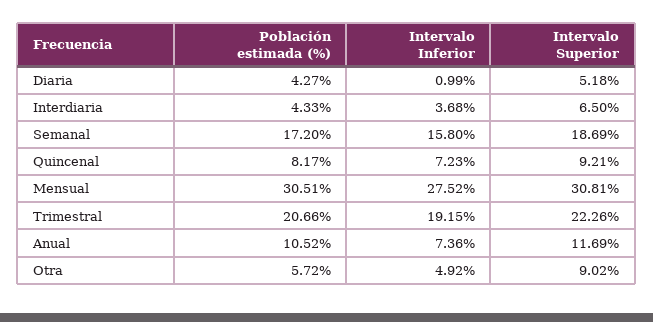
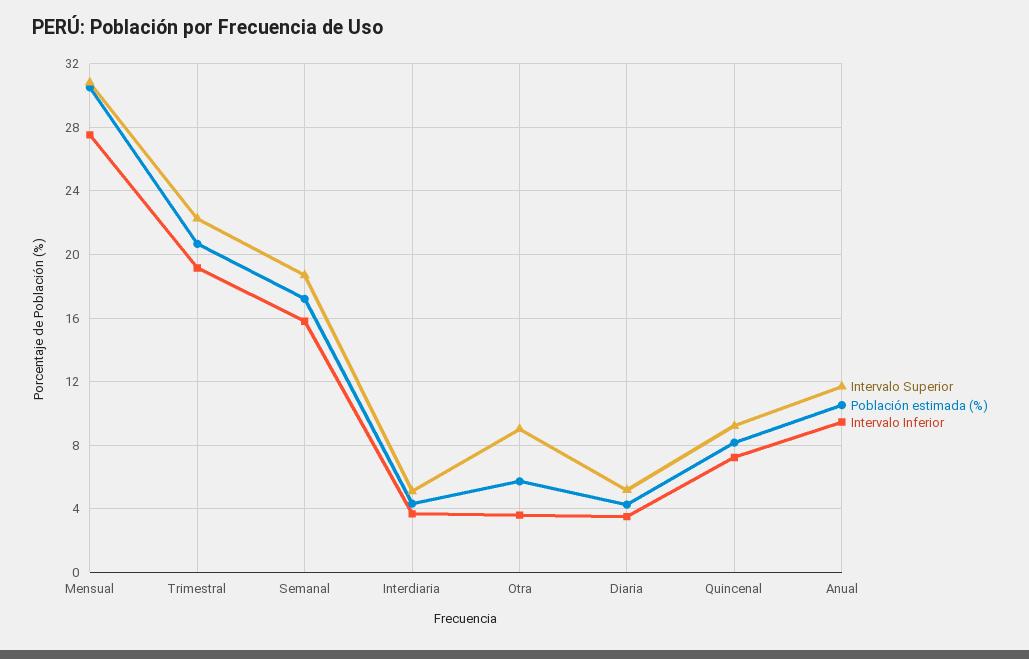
Intervalo Inferior, Diaria: 0.99 -> 3.5
Intervalo Superior, Interdiaria: 6.5 -> 5
Intervalo Inferior, Anual: 7.36 -> 9.5
Intervalo Inferior, Otra: 4.92 -> 3.5

